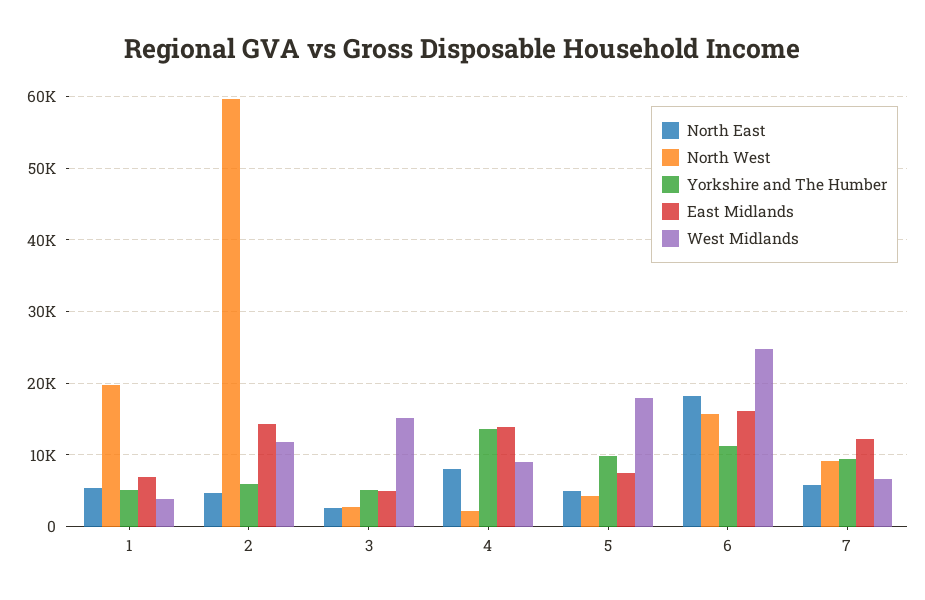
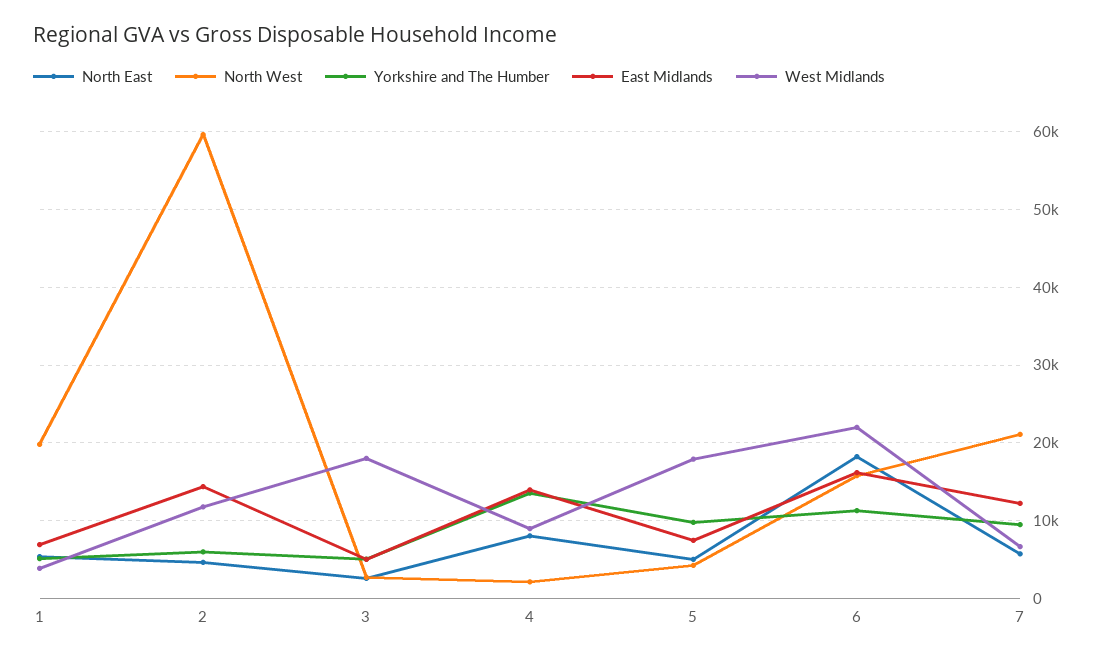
West Midlands, 3: 15000 -> 18000
West Midlands, 6: 25000 -> 22000
North West, 7: 9000 -> 21000

